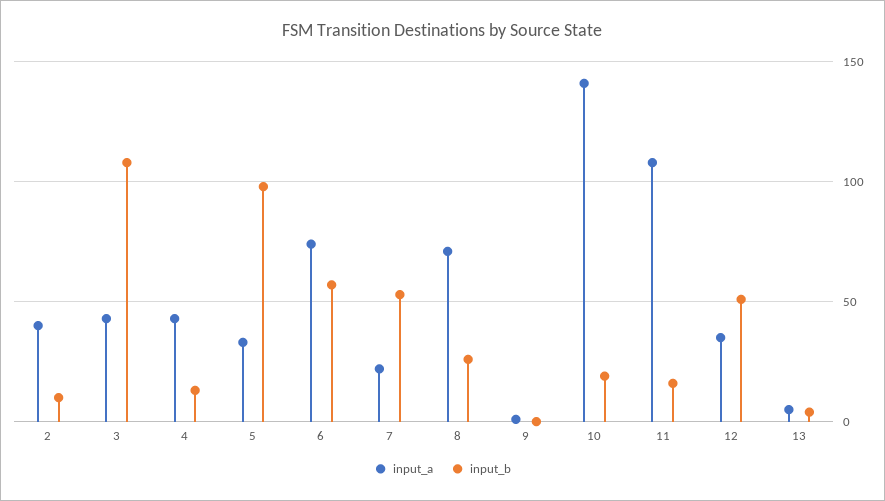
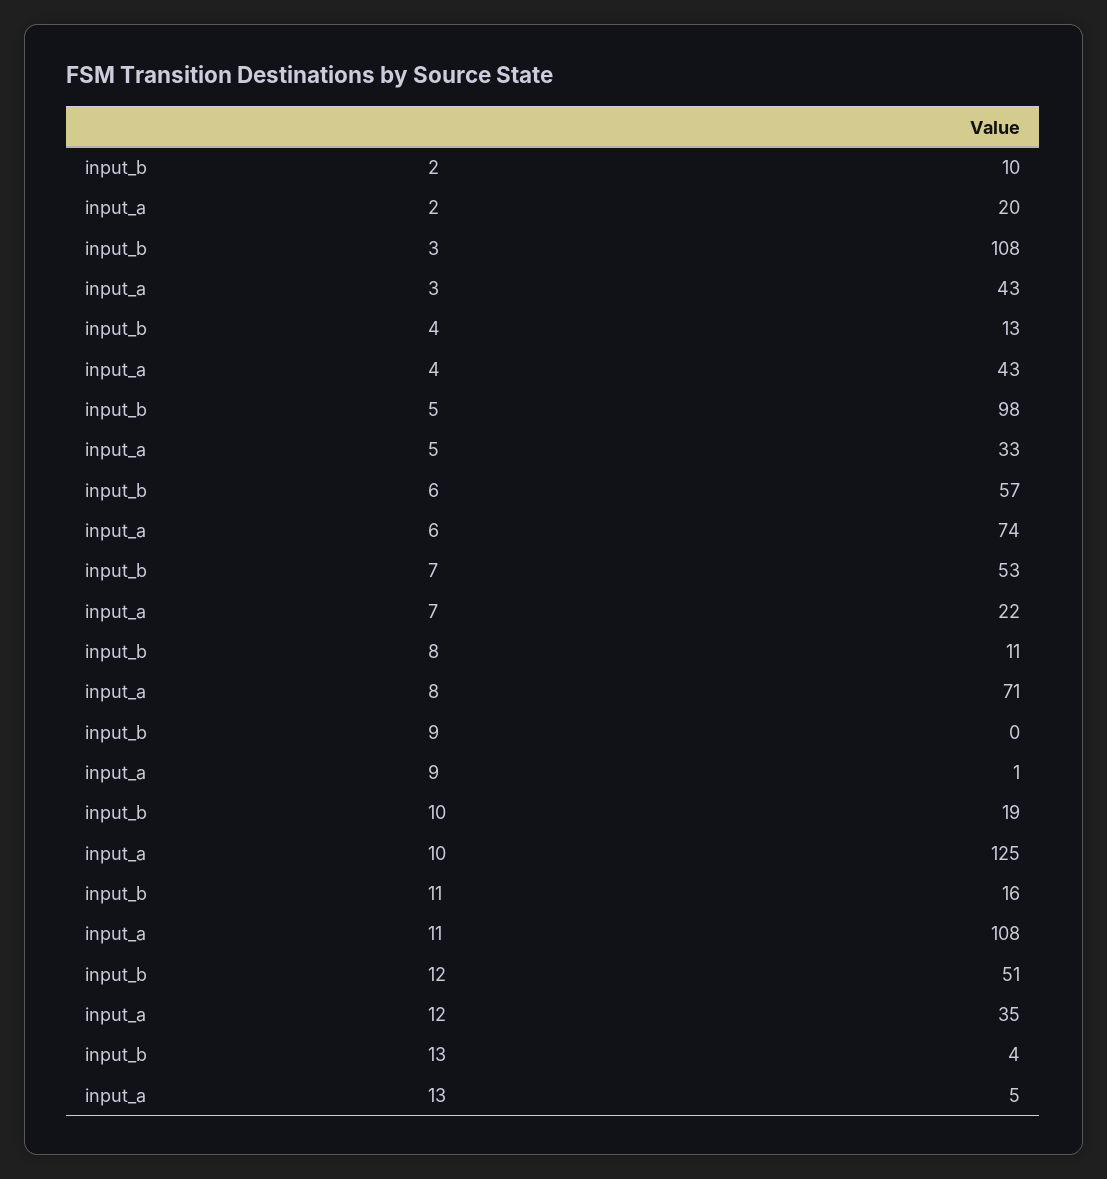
input_a, 2: 40 -> 20
input_b, 8: 25 -> 11
input_a, 10: 140 -> 125

